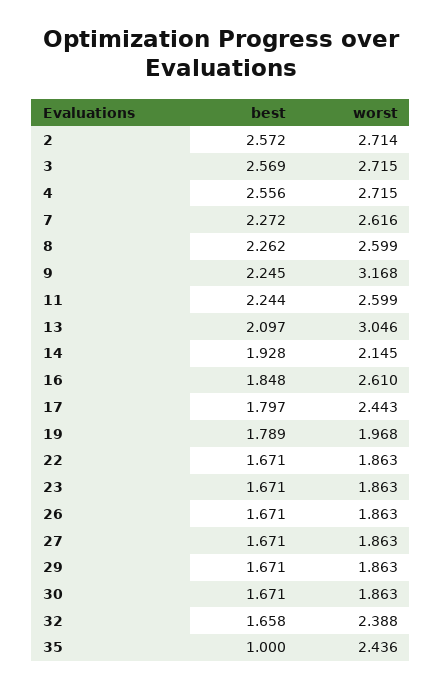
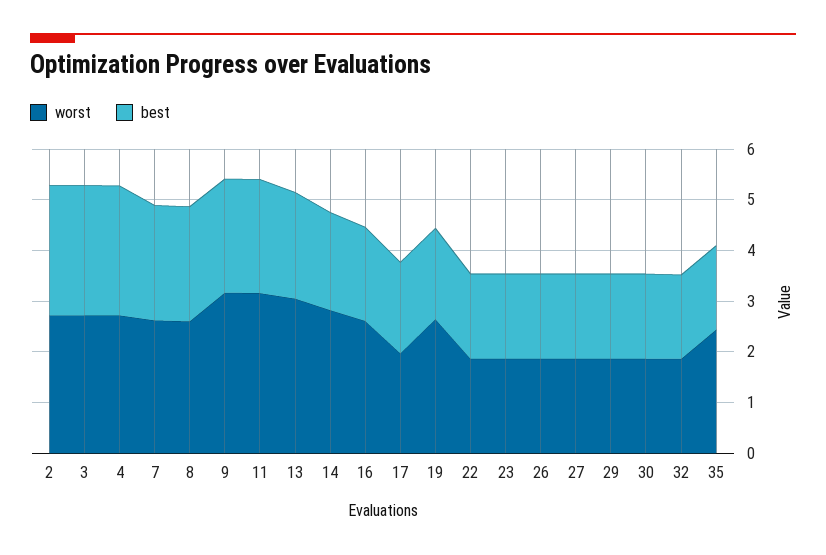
worst, 11: 2.599 -> 3.2
worst, 14: 2.145 -> 2.8
worst, 17: 2.443 -> 2
worst, 19: 1.968 -> 2.6
worst, 32: 2.388 -> 1.8
best, 35: 1 -> 1.6

